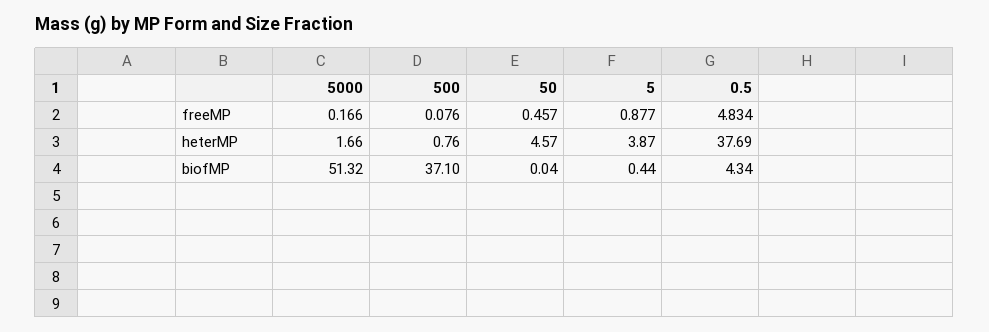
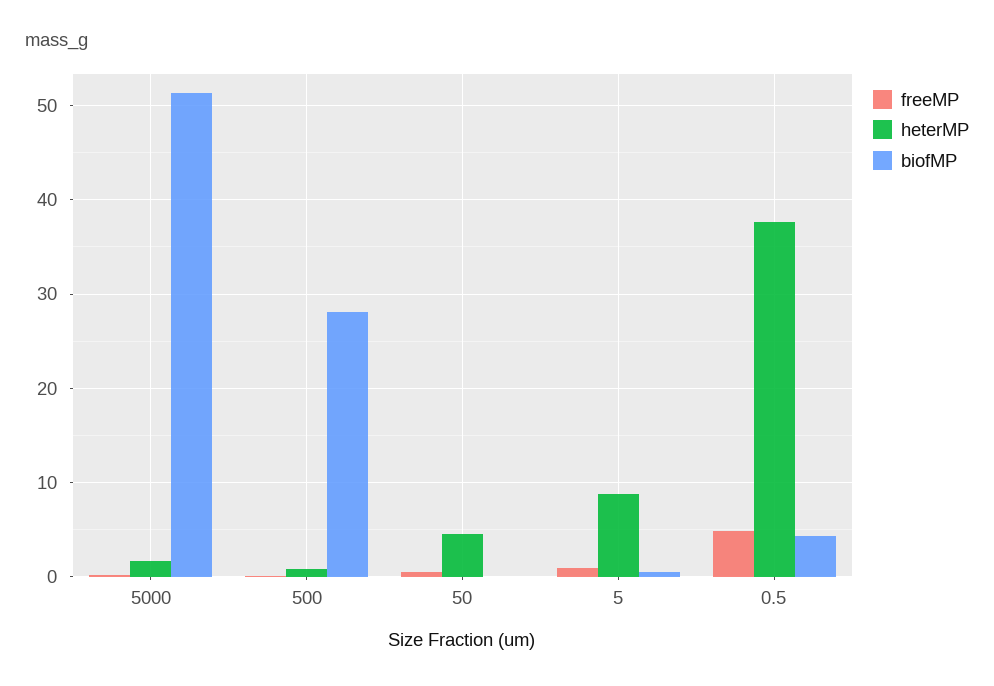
heterMP, 5: 3.87 -> 9
biofMP, 500: 37.1 -> 28

